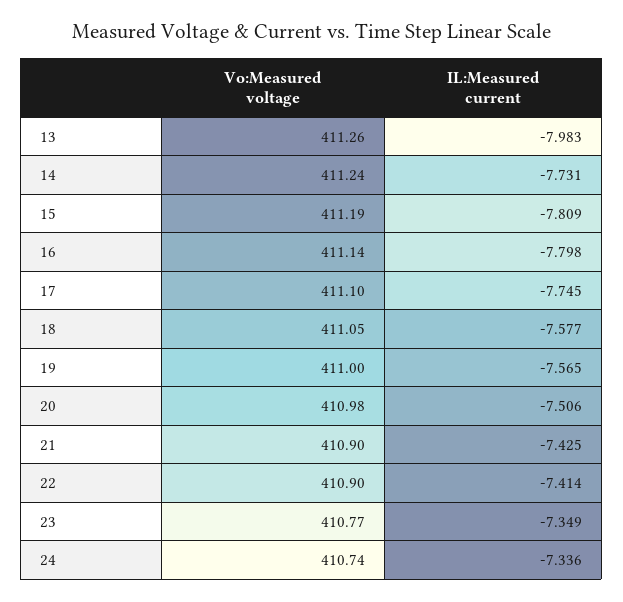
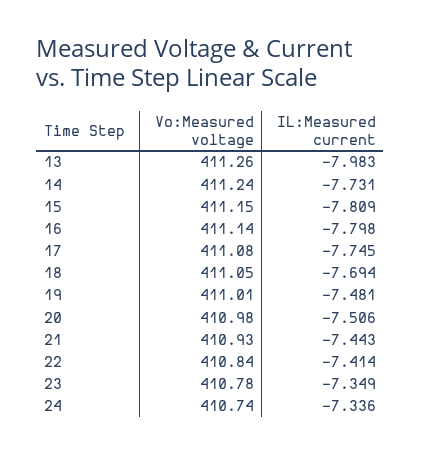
Vo:Measured voltage, 15: 411.19 -> 411.15
Vo:Measured voltage, 17: 411.1 -> 411.08
IL:Measured current, 18: -7.577 -> -7.694
Vo:Measured voltage, 19: 411 -> 411.01
IL:Measured current, 19: -7.565 -> -7.481
Vo:Measured voltage, 21: 410.9 -> 410.93
IL:Measured current, 21: -7.425 -> -7.443
Vo:Measured voltage, 22: 410.9 -> 410.84
Vo:Measured voltage, 23: 410.77 -> 410.78

